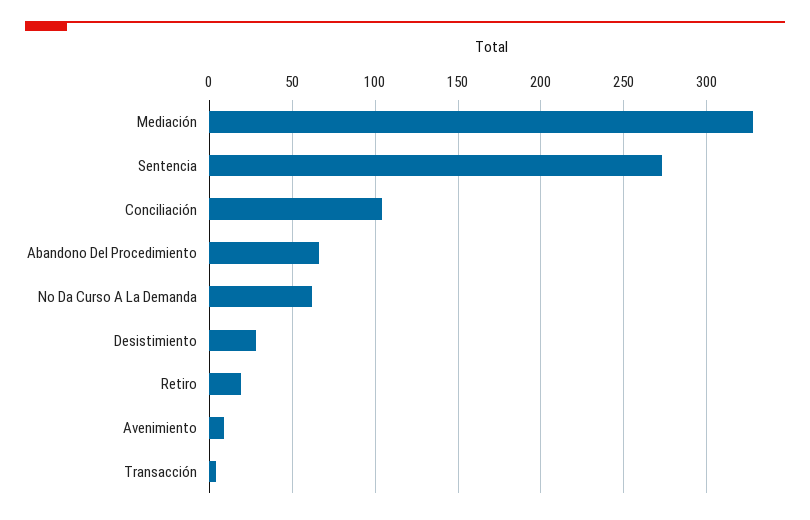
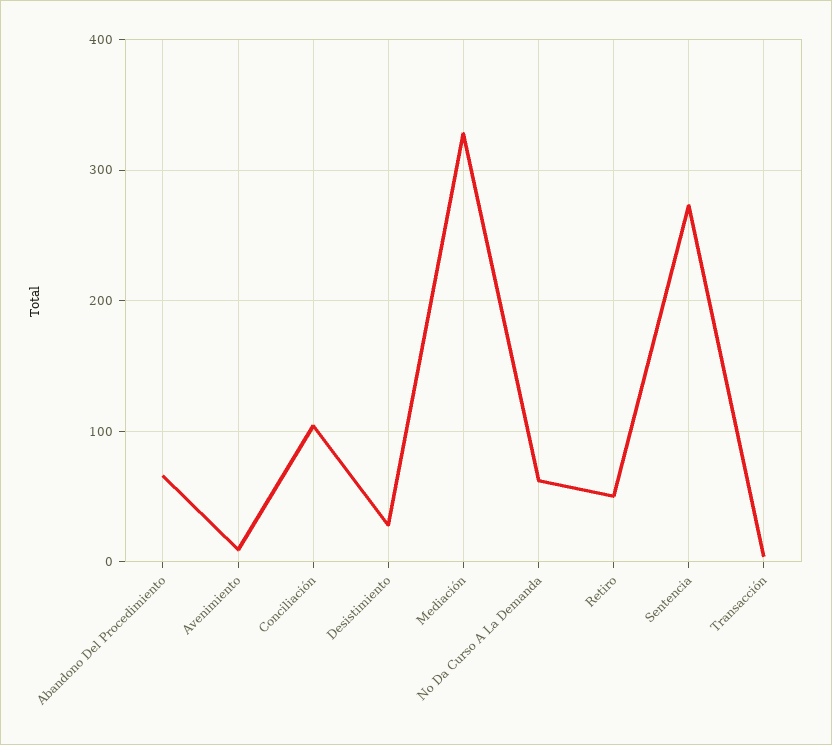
Retiro: 20 -> 50

